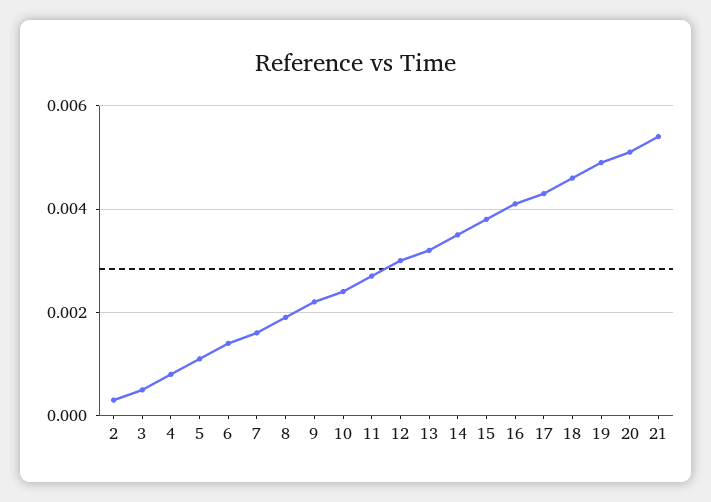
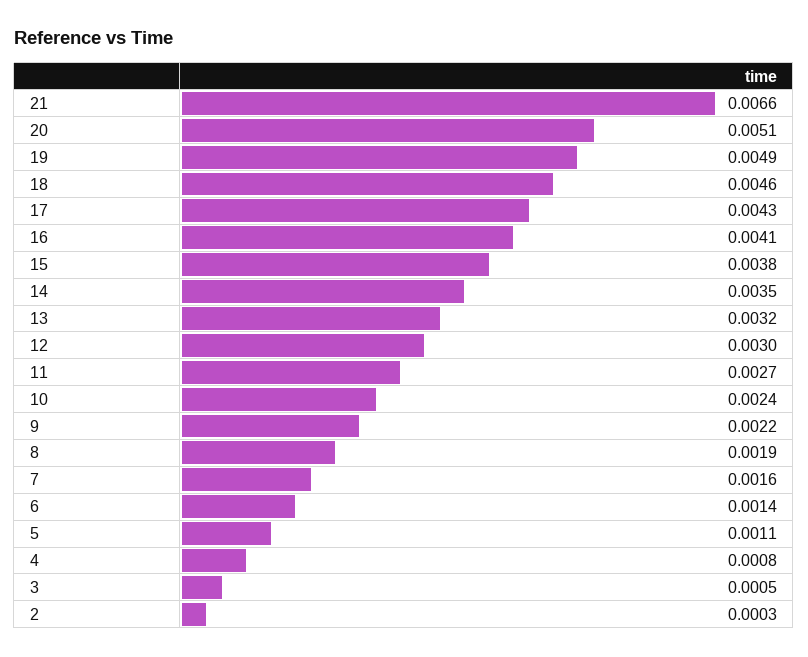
21: 0.0055 -> 0.0066

